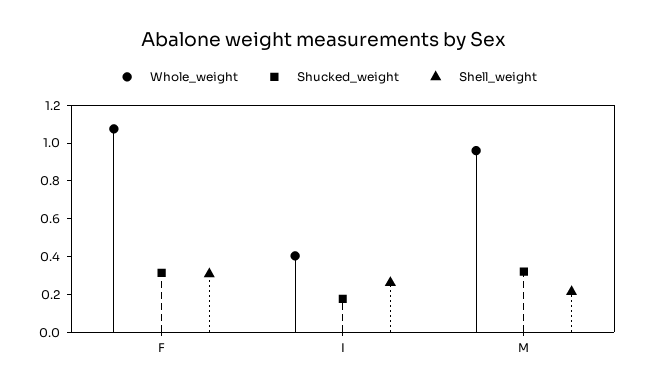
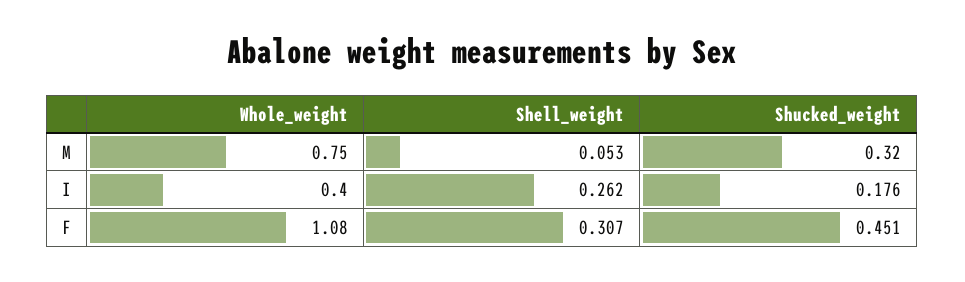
Shucked_weight, F: 0.3 -> 0.451
Whole_weight, M: 0.95 -> 0.75
Shell_weight, M: 0.2 -> 0.053

